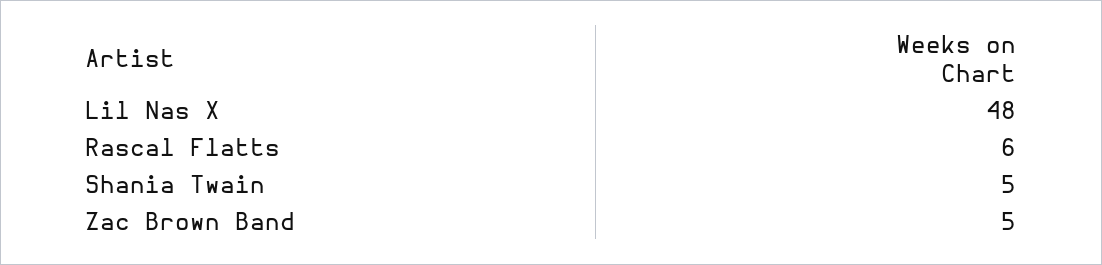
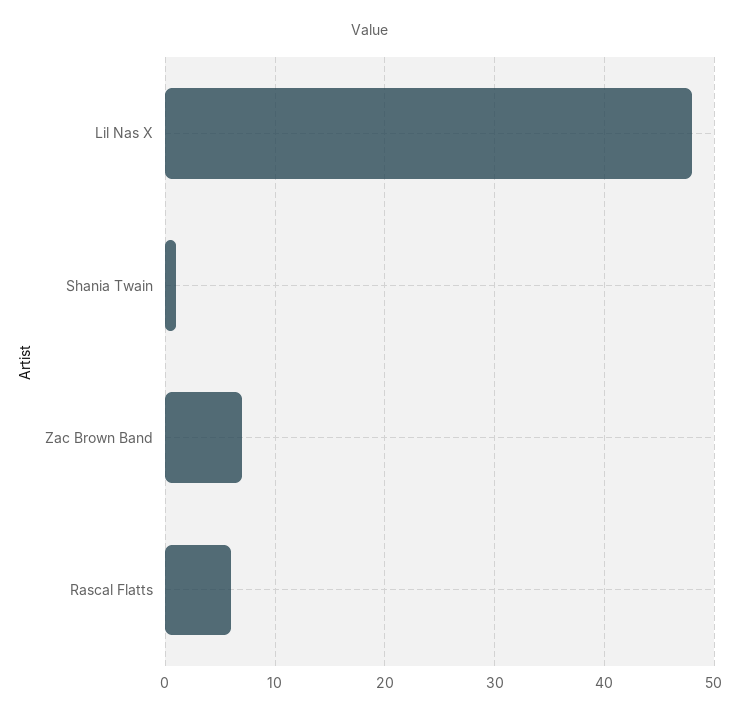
Shania Twain: 5 -> 1
Zac Brown Band: 5 -> 7

